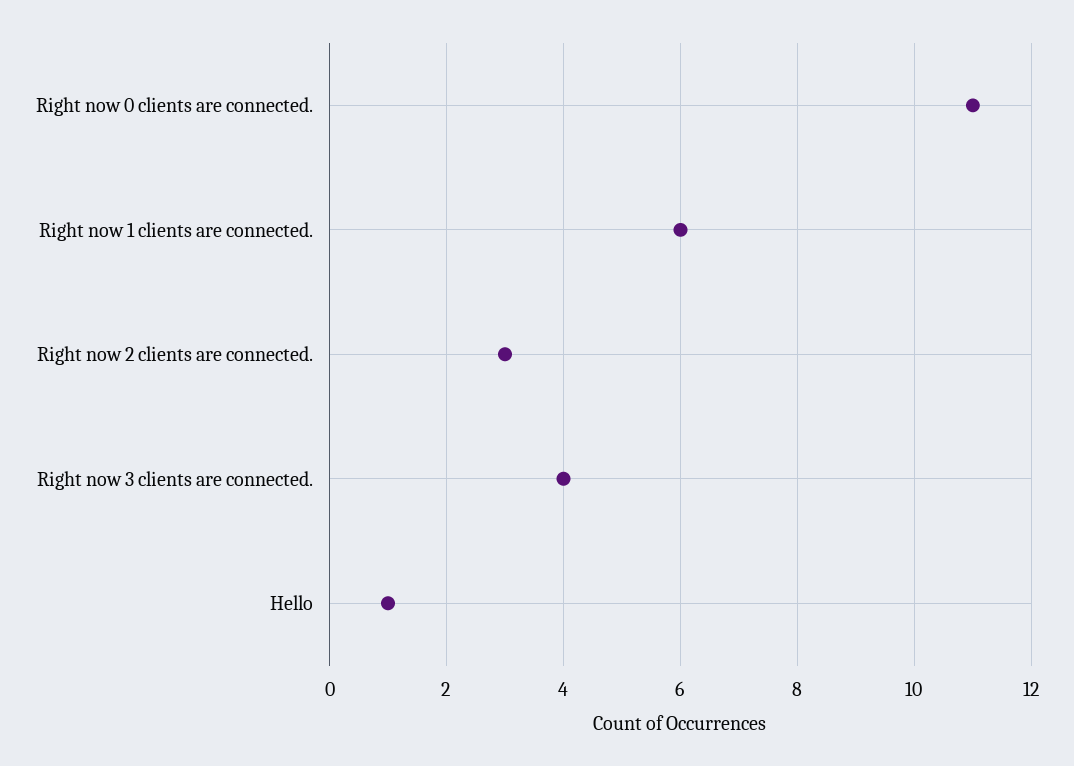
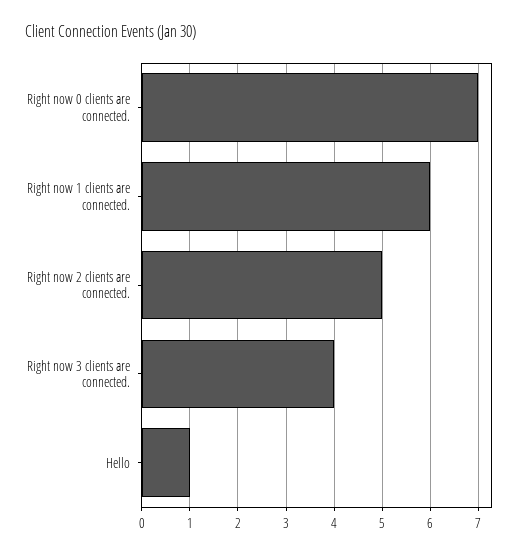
Right now 0 clients are connected.: 11 -> 7
Right now 2 clients are connected.: 3 -> 5

